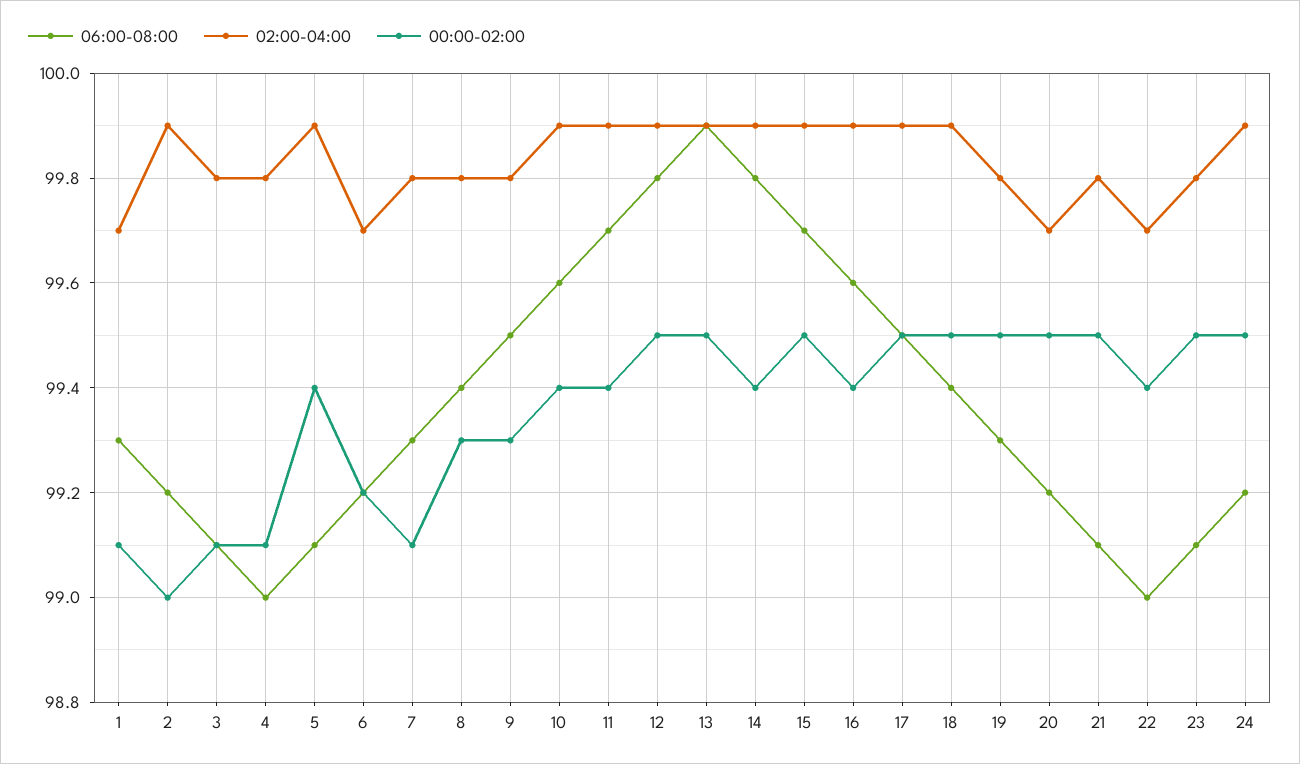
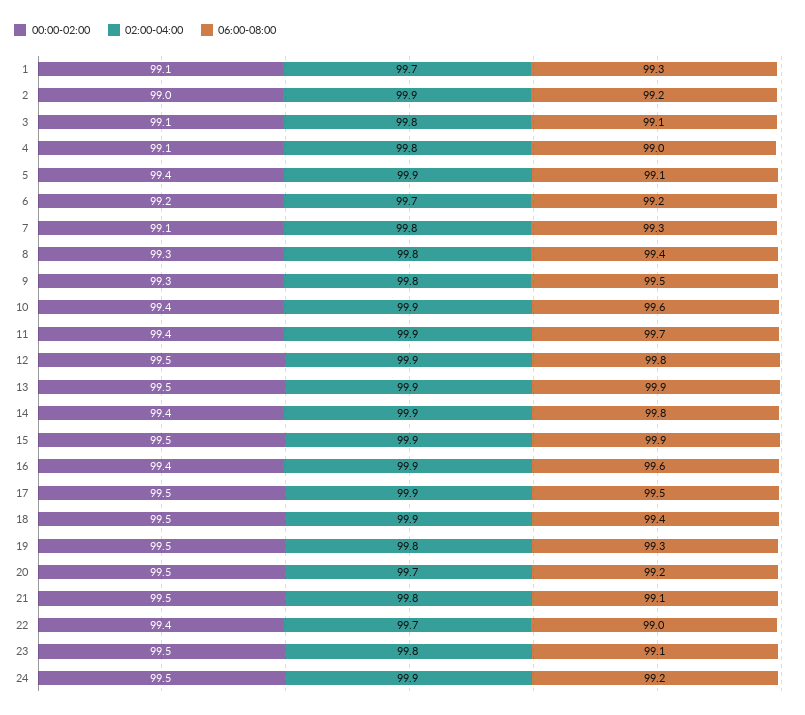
06:00-08:00, 15: 99.7 -> 99.9

